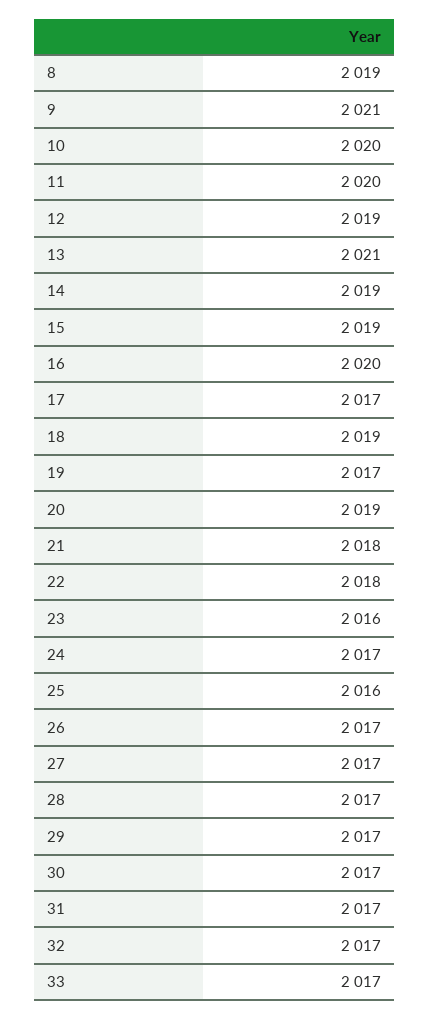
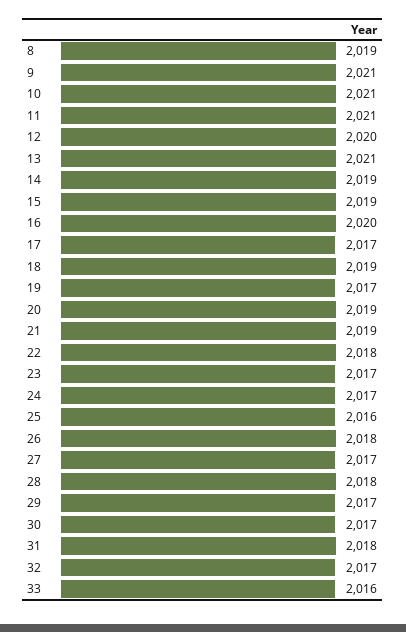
10: 2020 -> 2021
11: 2020 -> 2021
12: 2019 -> 2020
21: 2018 -> 2019
23: 2016 -> 2017
26: 2017 -> 2018
28: 2017 -> 2018
31: 2017 -> 2018
33: 2017 -> 2016

